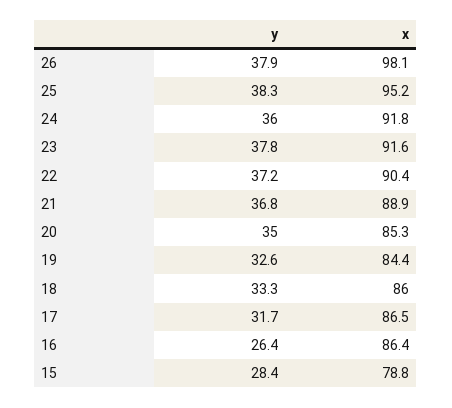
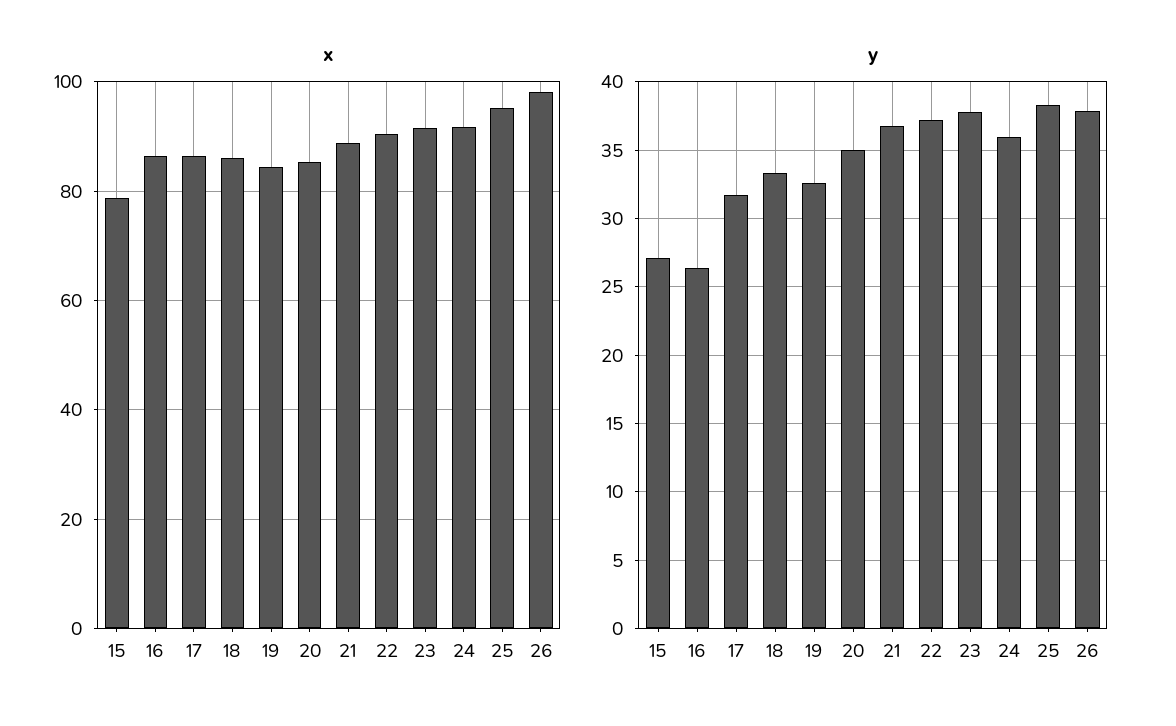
y, 15: 28.4 -> 27

